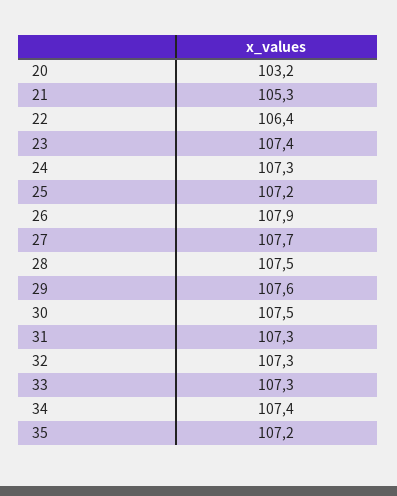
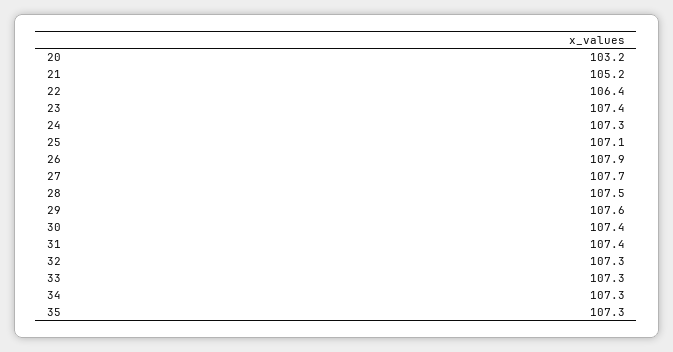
21: 105.3 -> 105.2
25: 107.2 -> 107.1
30: 107.5 -> 107.4
31: 107.3 -> 107.4
34: 107.4 -> 107.3
35: 107.2 -> 107.3

